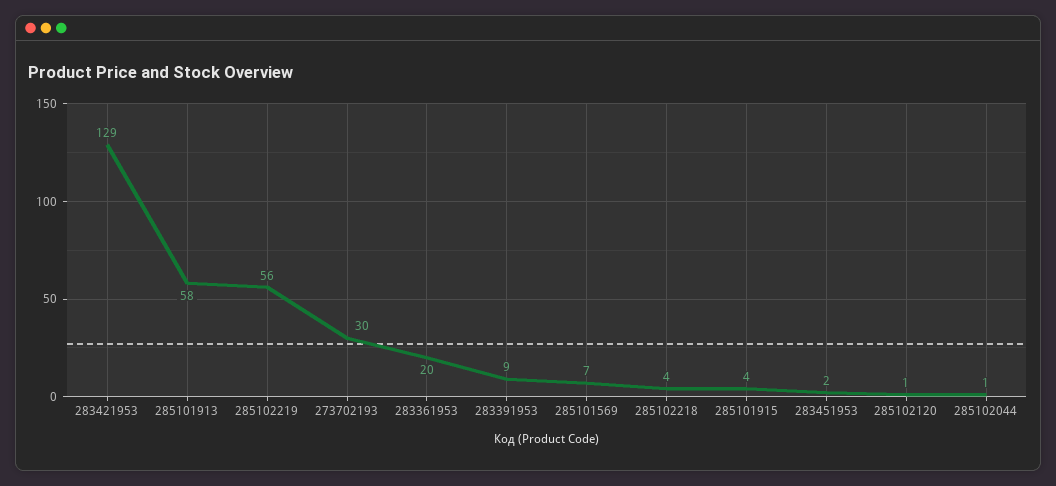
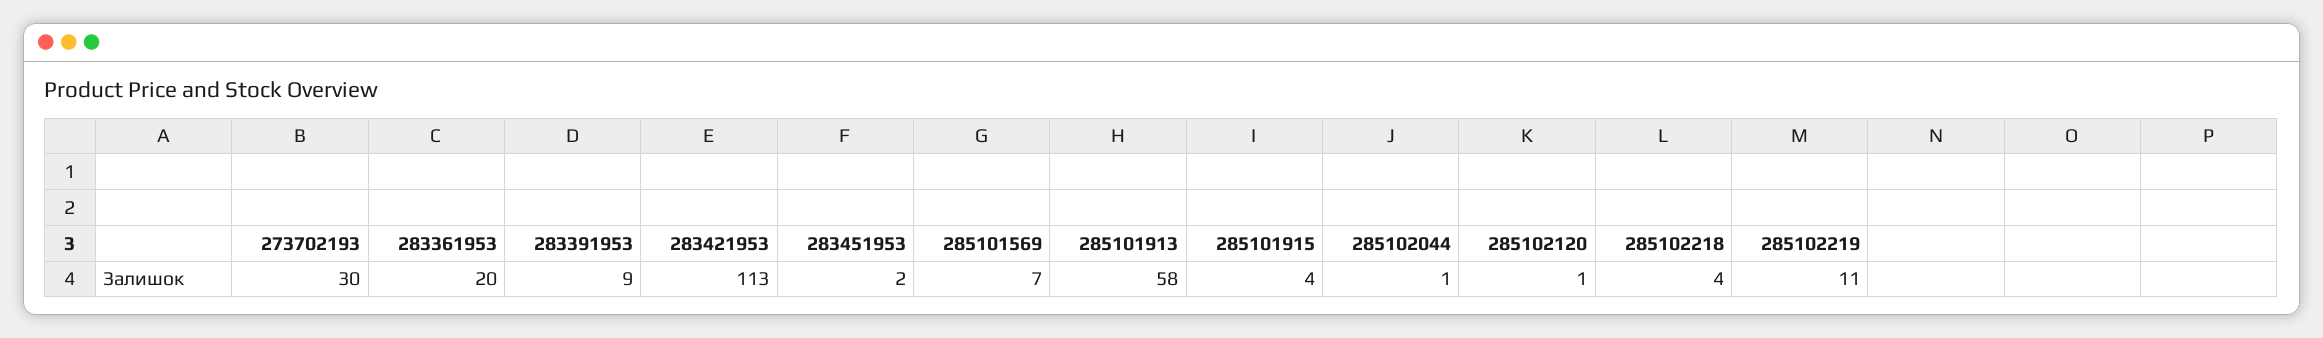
283421953: 129 -> 113
285102219: 56 -> 11

